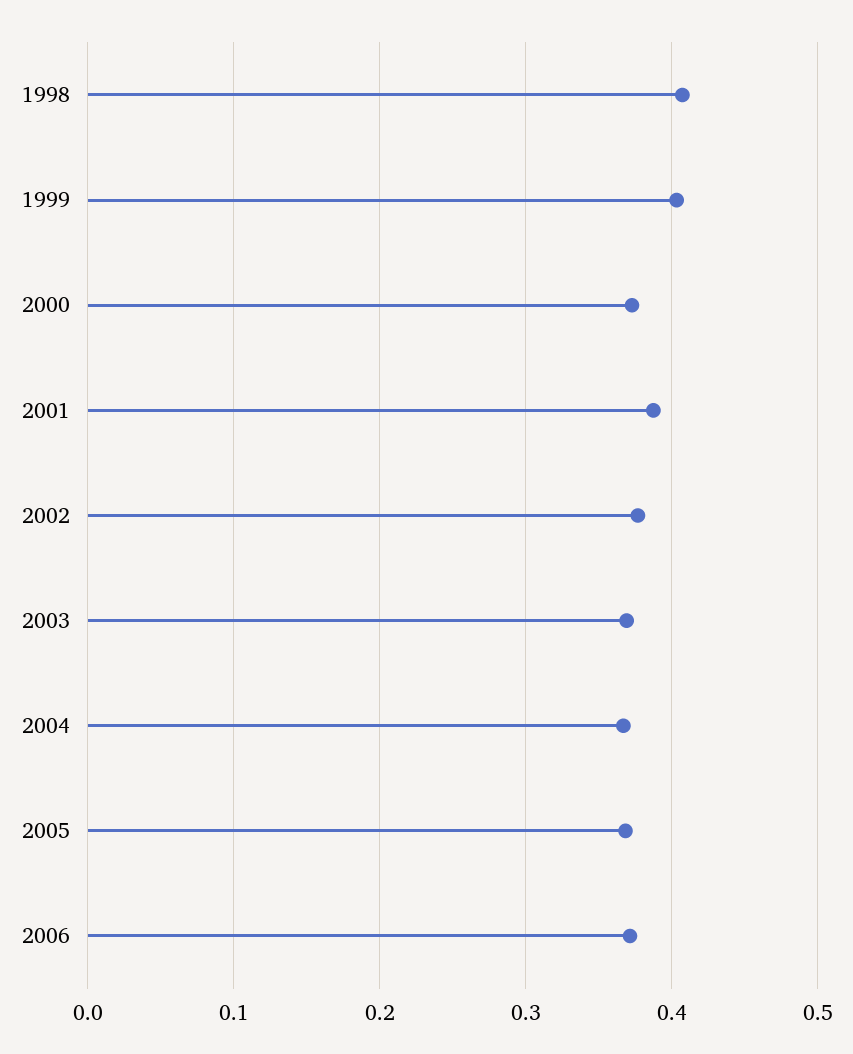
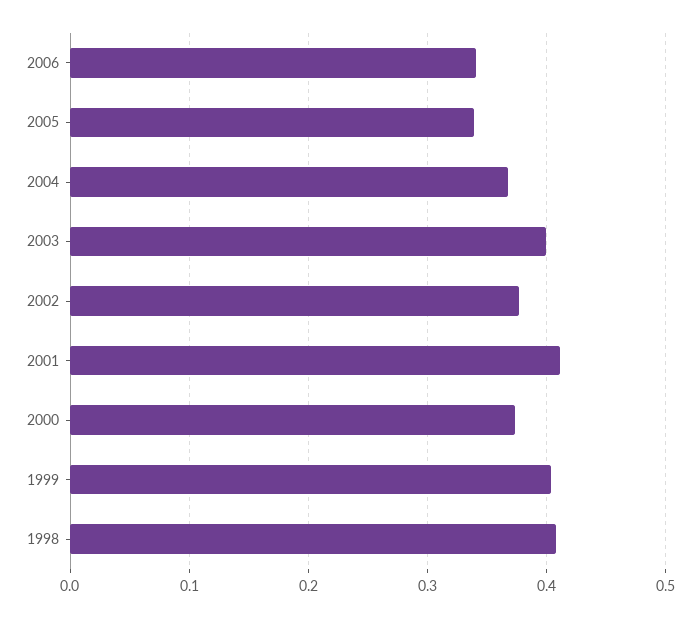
2001: 0.39 -> 0.41
2003: 0.37 -> 0.4
2005: 0.37 -> 0.34
2006: 0.37 -> 0.34

